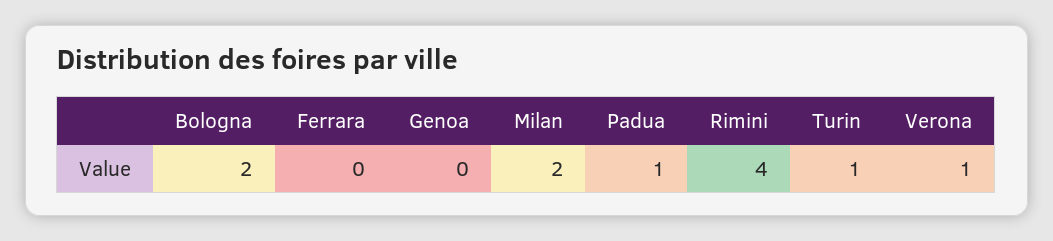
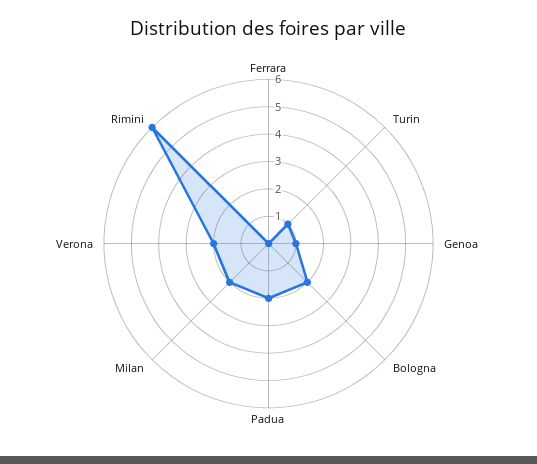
Genoa: 0 -> 1
Padua: 1 -> 2
Rimini: 4 -> 6
Verona: 1 -> 2

